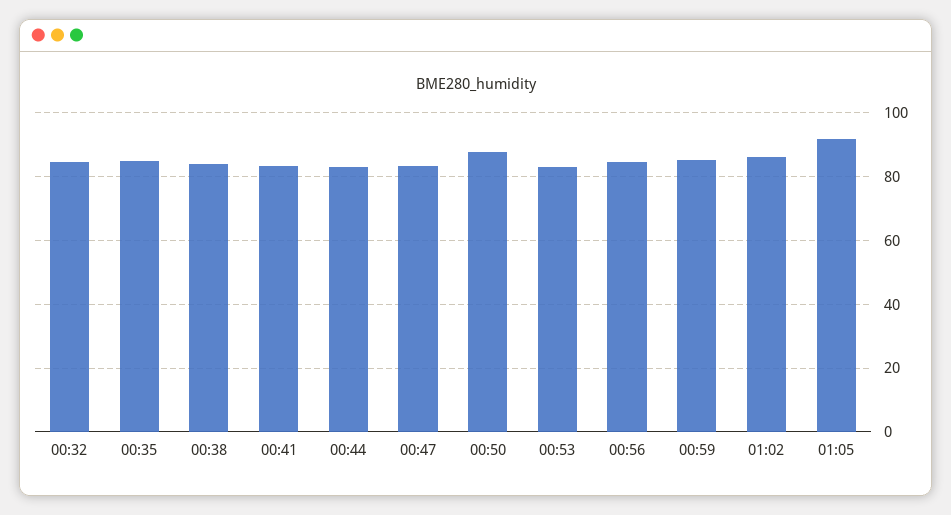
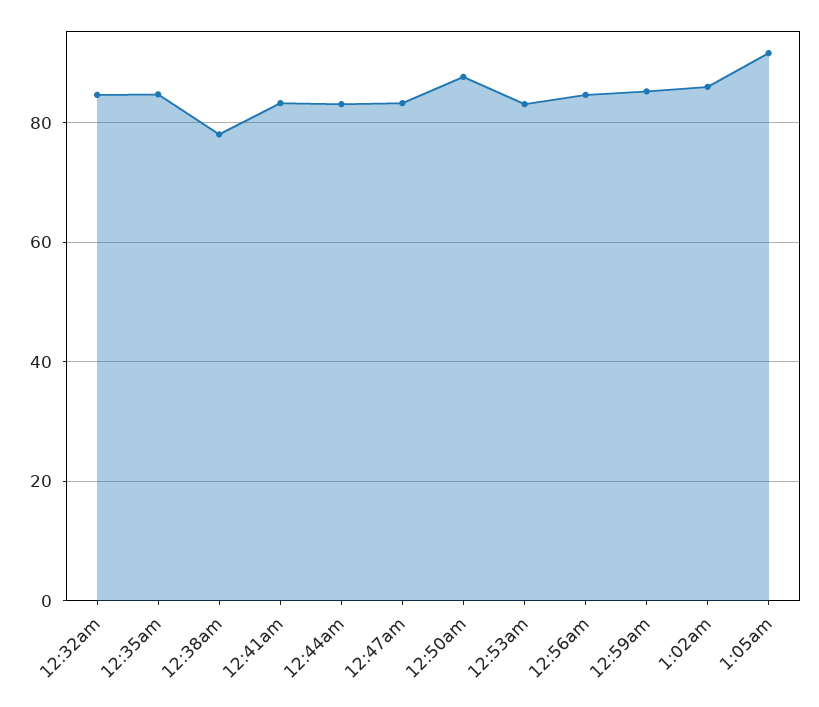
00:38: 84 -> 78

